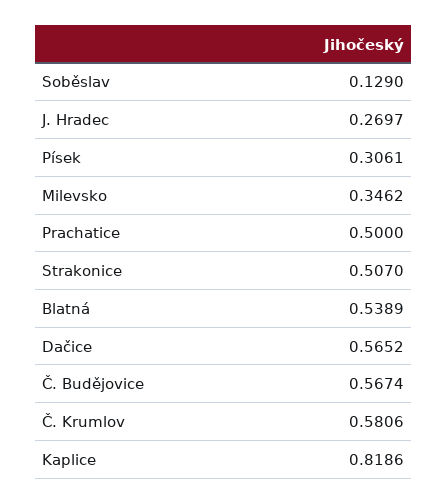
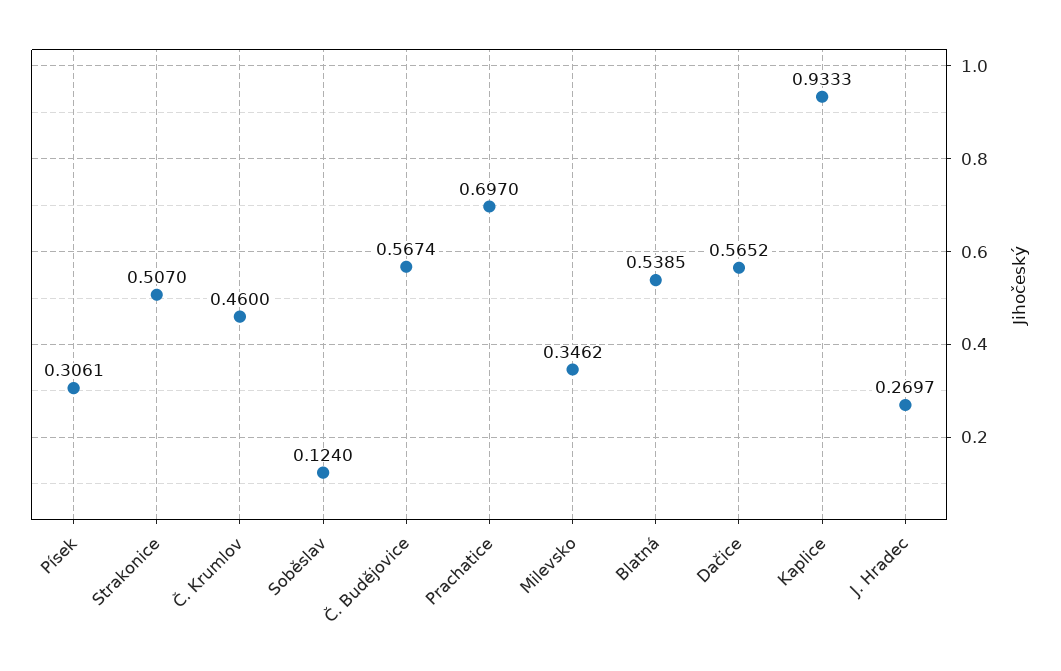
Soběslav: 0.129 -> 0.124
Prachatice: 0.5 -> 0.697
Blatná: 0.5389 -> 0.5385
Č. Krumlov: 0.5806 -> 0.46
Kaplice: 0.8186 -> 0.9333

